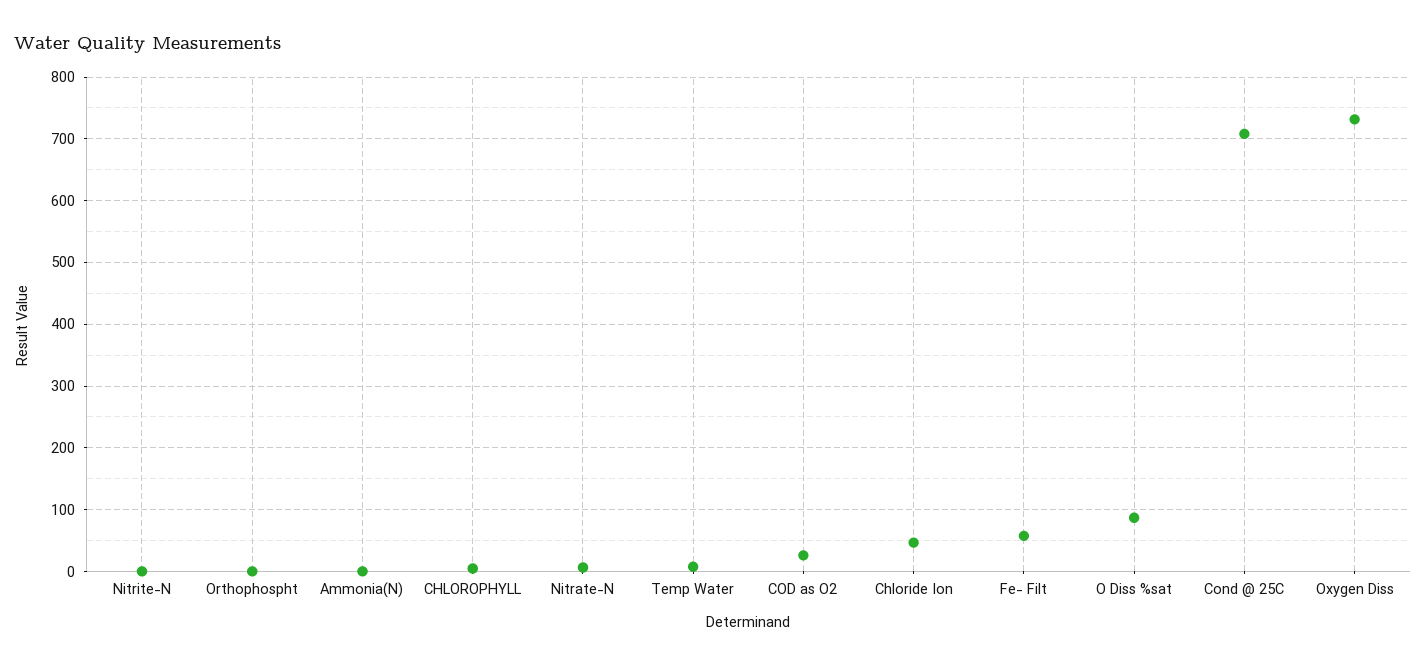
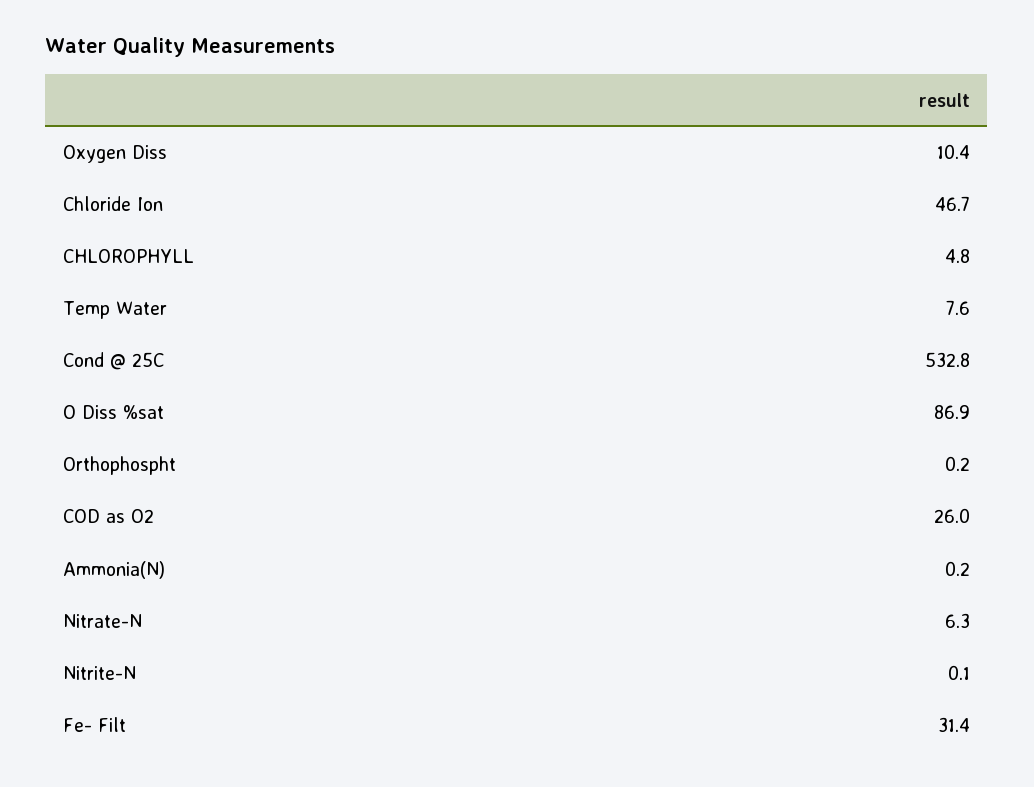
Fe- Filt: 60 -> 31.4
Cond @ 25C: 710 -> 532.8
Oxygen Diss: 730 -> 10.4

